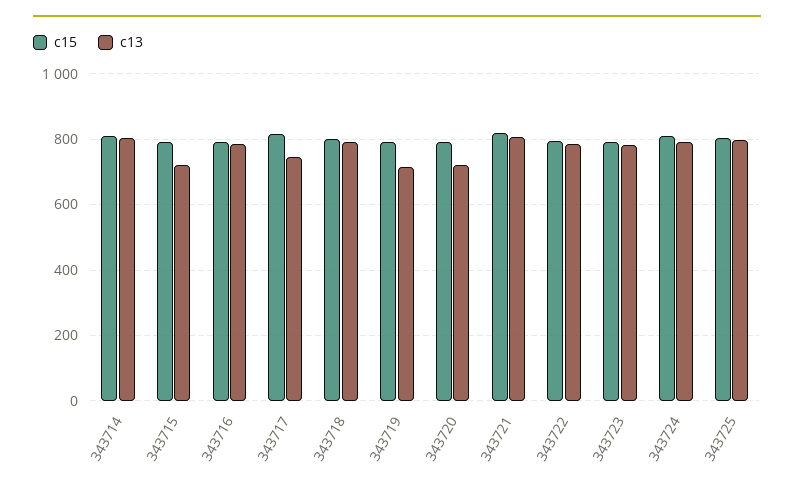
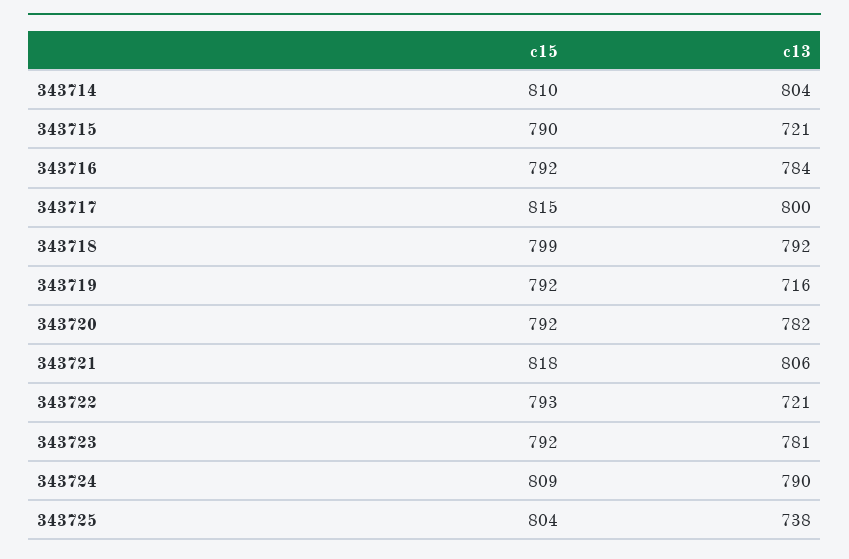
c13, 343717: 740 -> 800
c13, 343720: 720 -> 782
c13, 343722: 780 -> 721
c13, 343725: 800 -> 738

